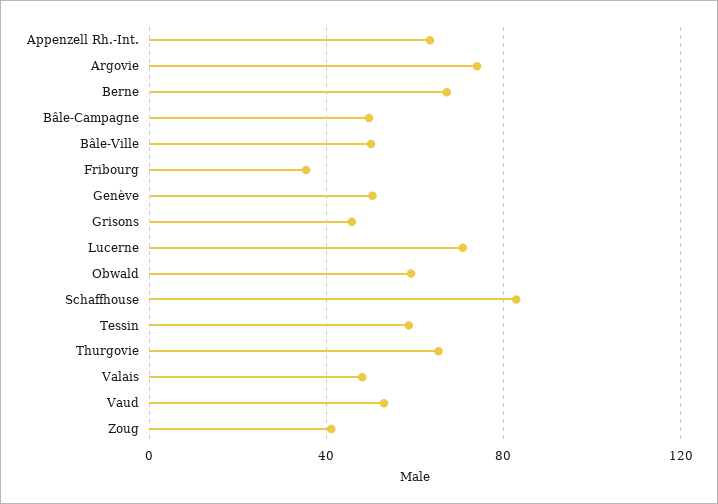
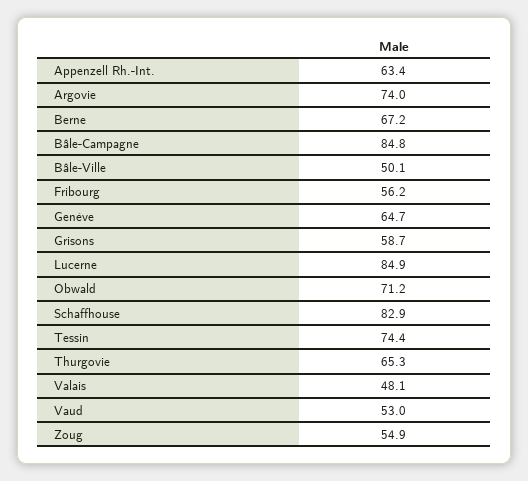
Bâle-Campagne: 50 -> 84.8
Fribourg: 35 -> 56.2
Genève: 50 -> 64.7
Grisons: 45 -> 58.7
Lucerne: 70 -> 84.9
Obwald: 60 -> 71.2
Tessin: 60 -> 74.4
Zoug: 40 -> 54.9

